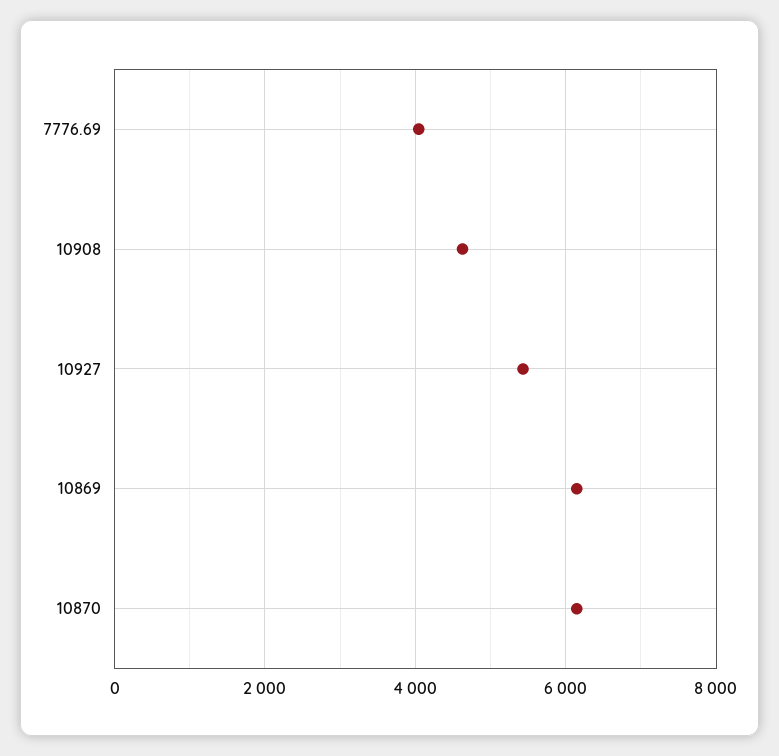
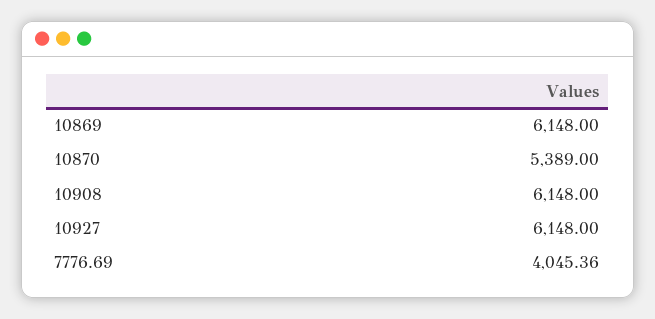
10908: 4600 -> 6148
10927: 5400 -> 6148
10870: 6200 -> 5389

